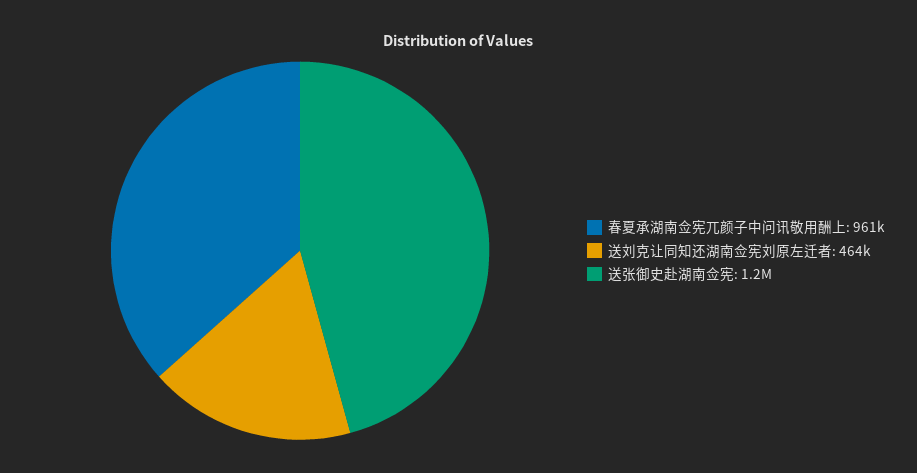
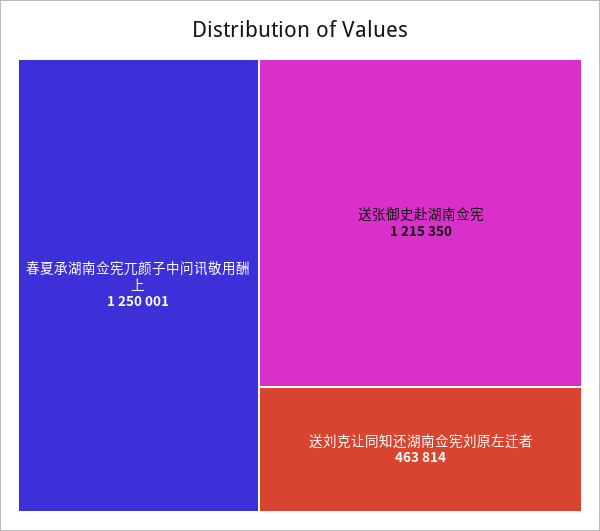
春夏承湖南佥宪兀颜子中问讯敬用酬上: 961000 -> 1250001

